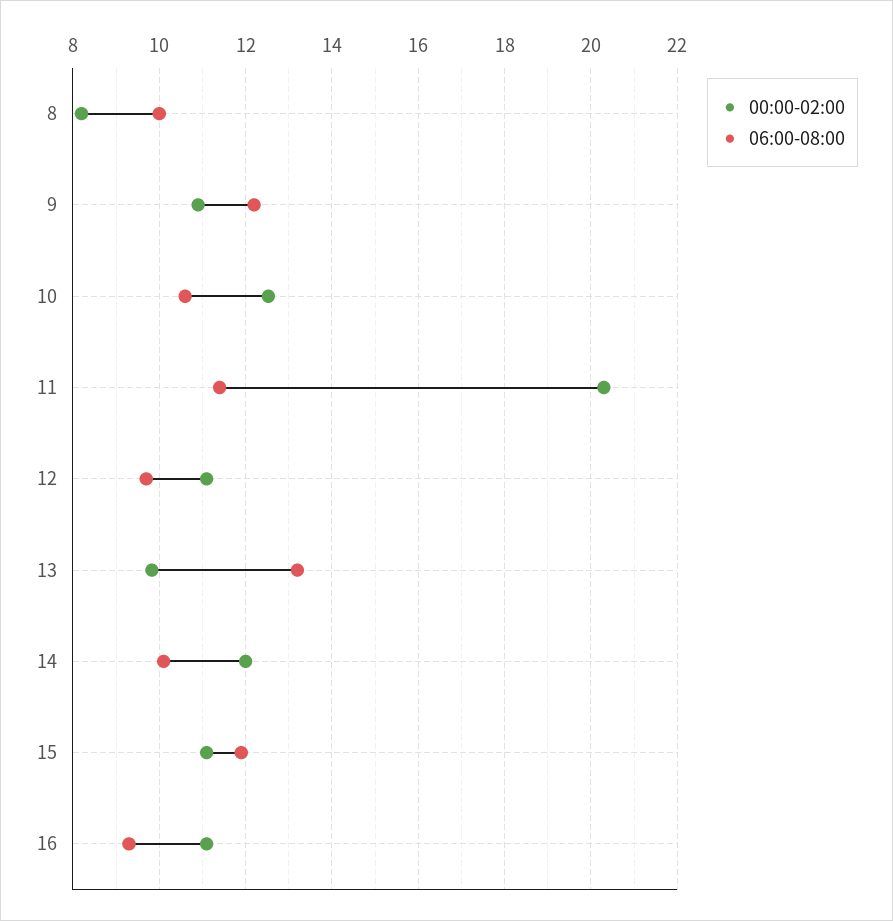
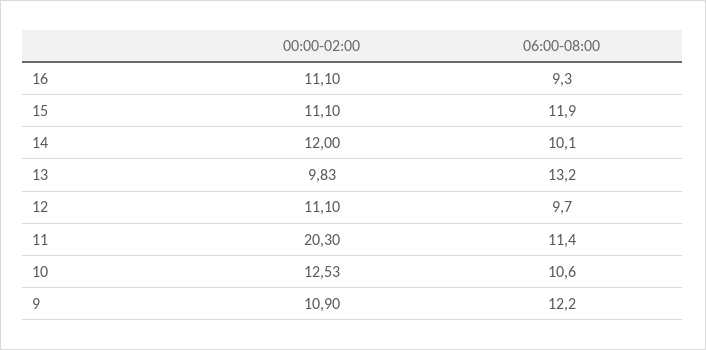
00:00-02:00, 8: 8.2 -> none
06:00-08:00, 8: 10 -> none

